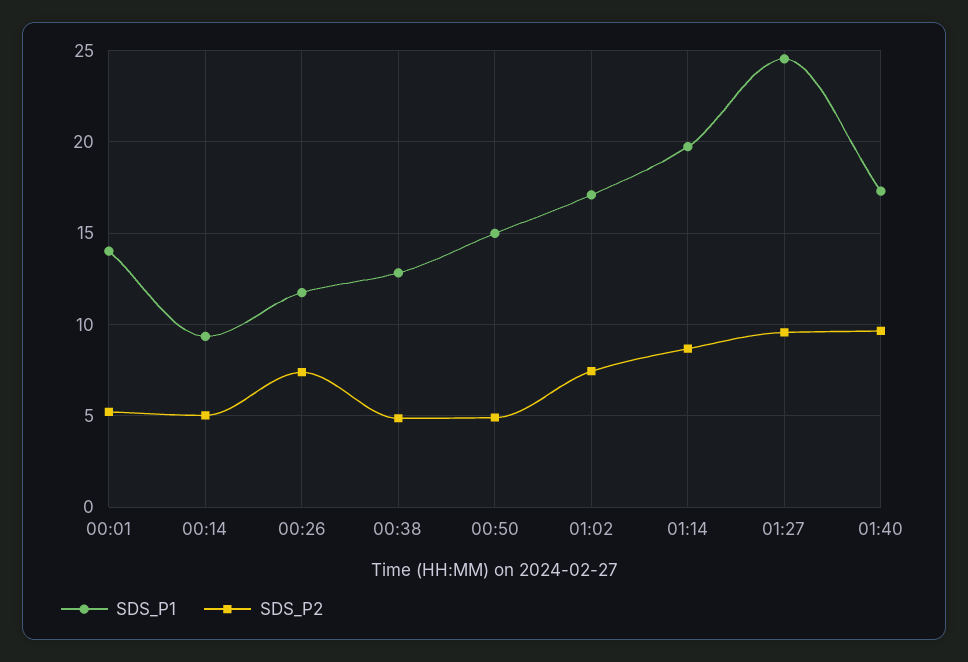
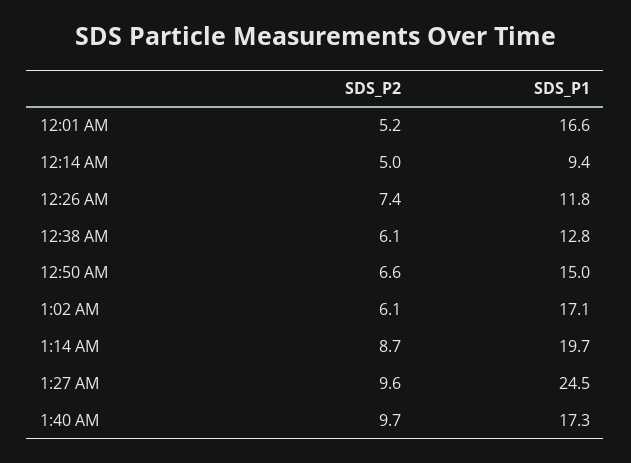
SDS_P1, 00:01: 14 -> 16.6
SDS_P2, 00:38: 5 -> 6.1
SDS_P2, 00:50: 5 -> 6.6
SDS_P2, 01:02: 7.5 -> 6.1

